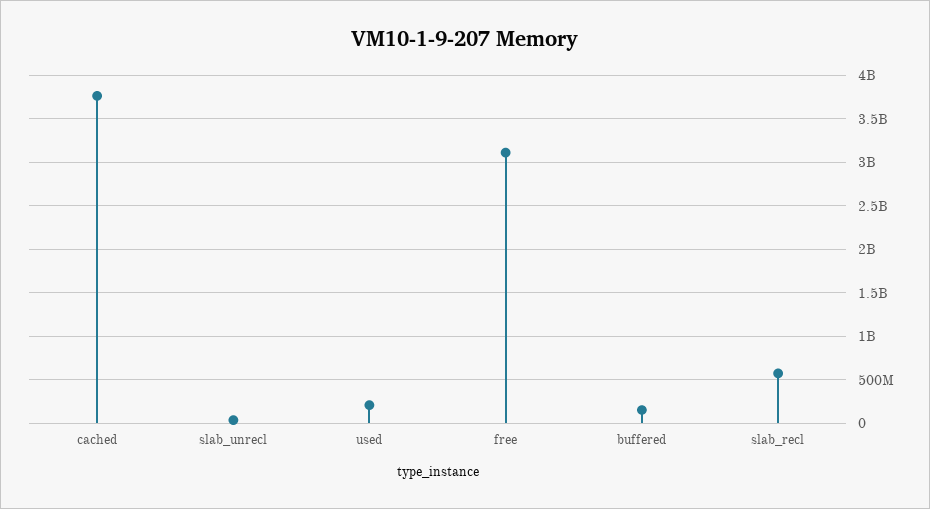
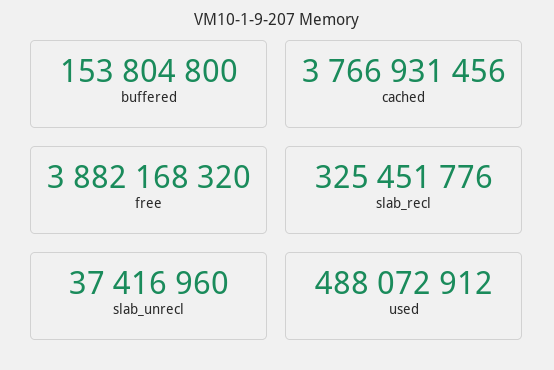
used: 200000000 -> 488072912
free: 3100000000 -> 3882168320
slab_recl: 600000000 -> 325451776

